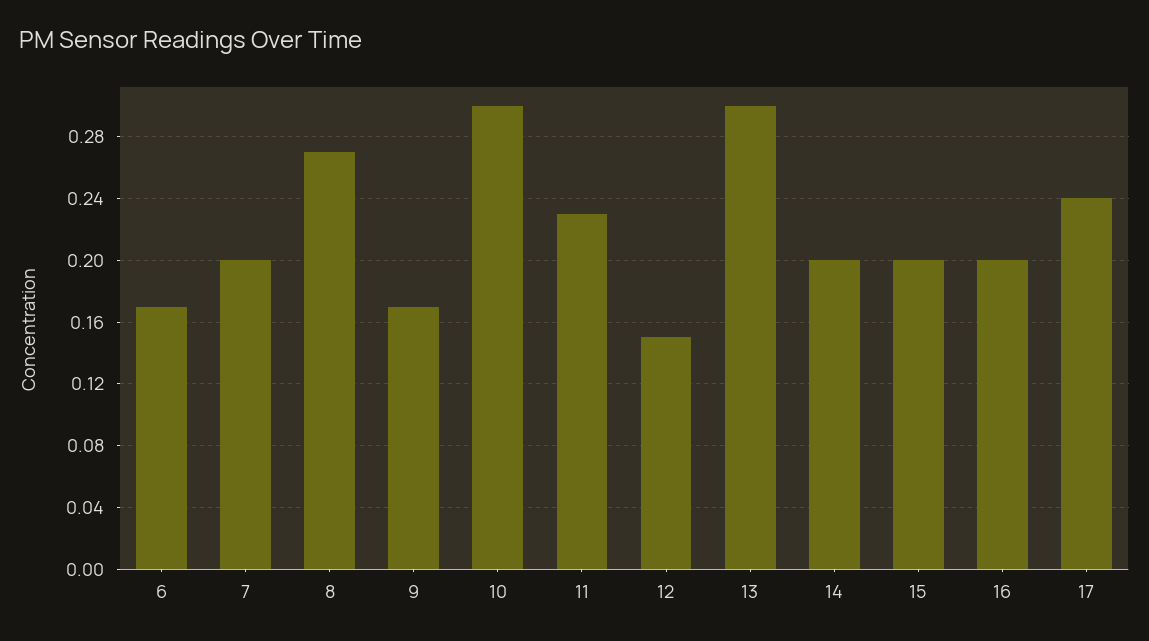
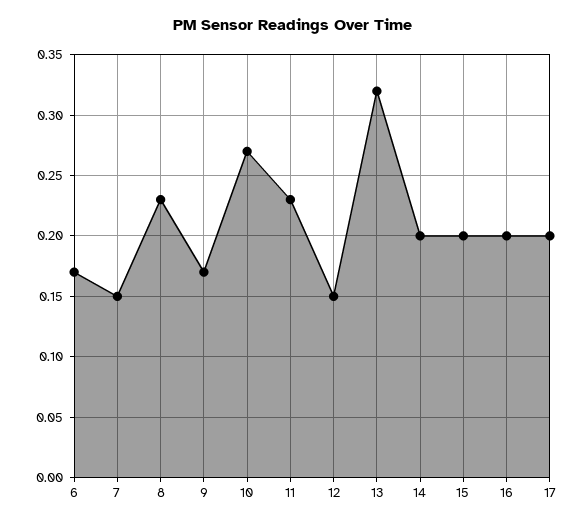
7: 0.2 -> 0.15
8: 0.27 -> 0.23
10: 0.3 -> 0.27
13: 0.3 -> 0.32
17: 0.24 -> 0.2

